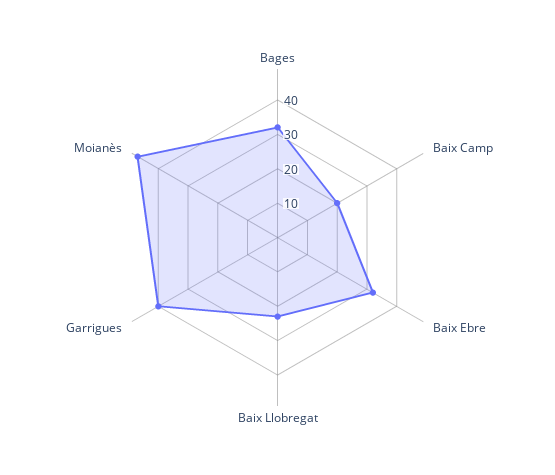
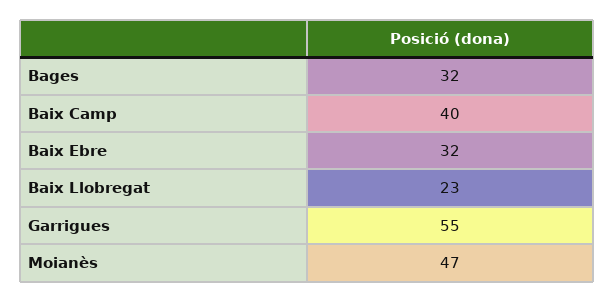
Baix Camp: 20 -> 40
Garrigues: 40 -> 55

